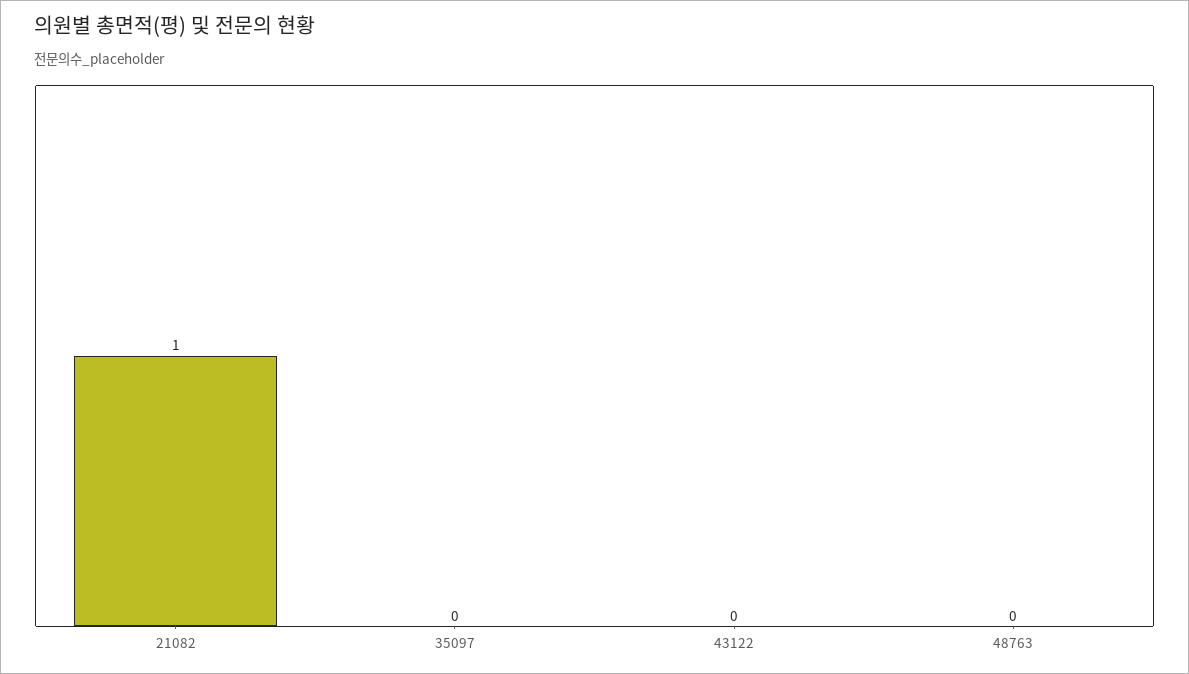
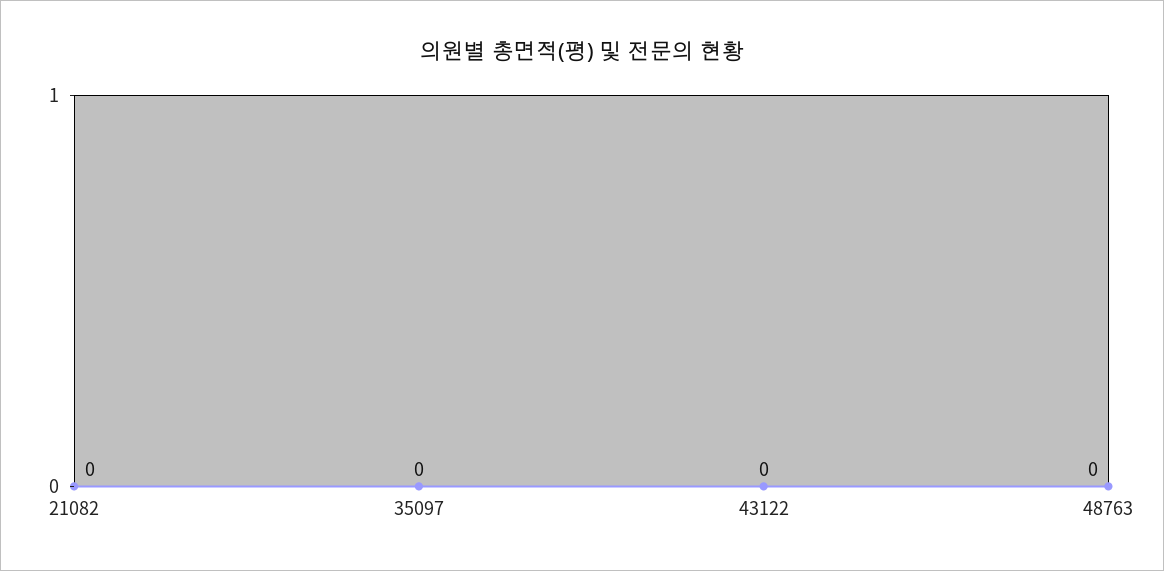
21082: 1 -> 0

